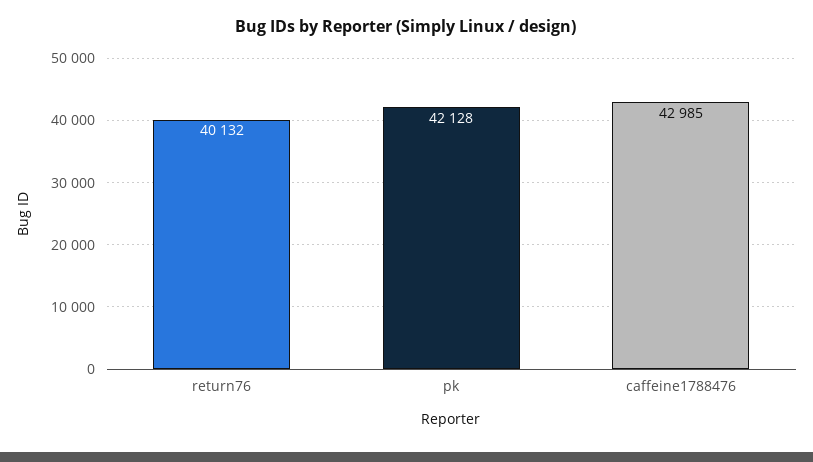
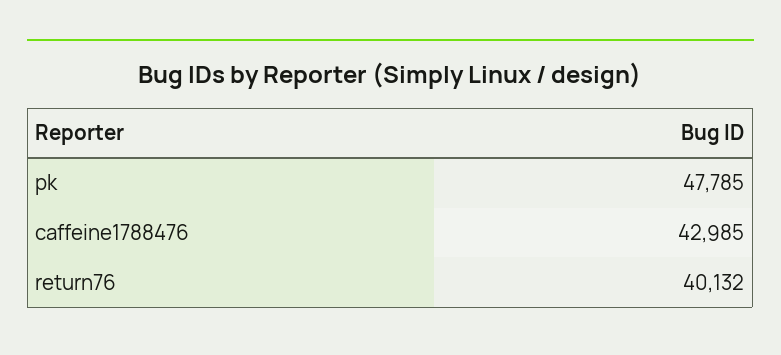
pk: 42128 -> 47785

